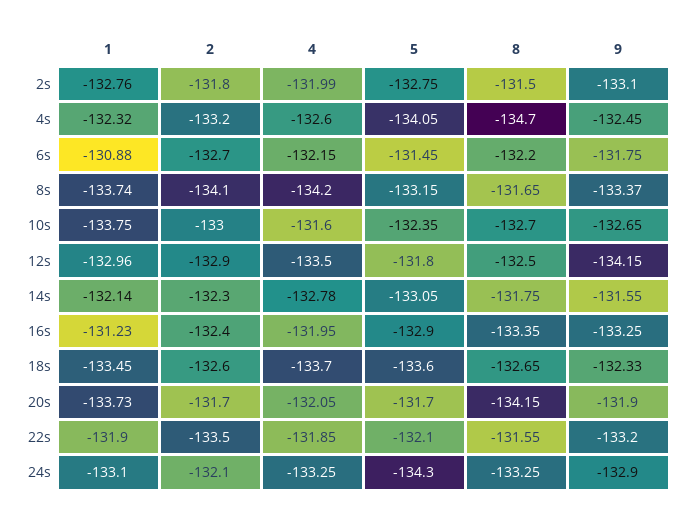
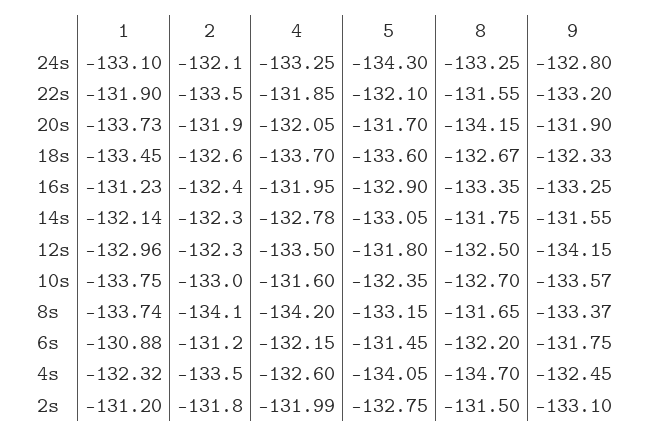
1, 2s: -132.76 -> -131.2
2, 4s: -133.2 -> -133.5
2, 6s: -132.7 -> -131.2
9, 10s: -132.65 -> -133.57
2, 12s: -132.9 -> -132.3
8, 18s: -132.65 -> -132.67
2, 20s: -131.7 -> -131.9
9, 24s: -132.9 -> -132.8

